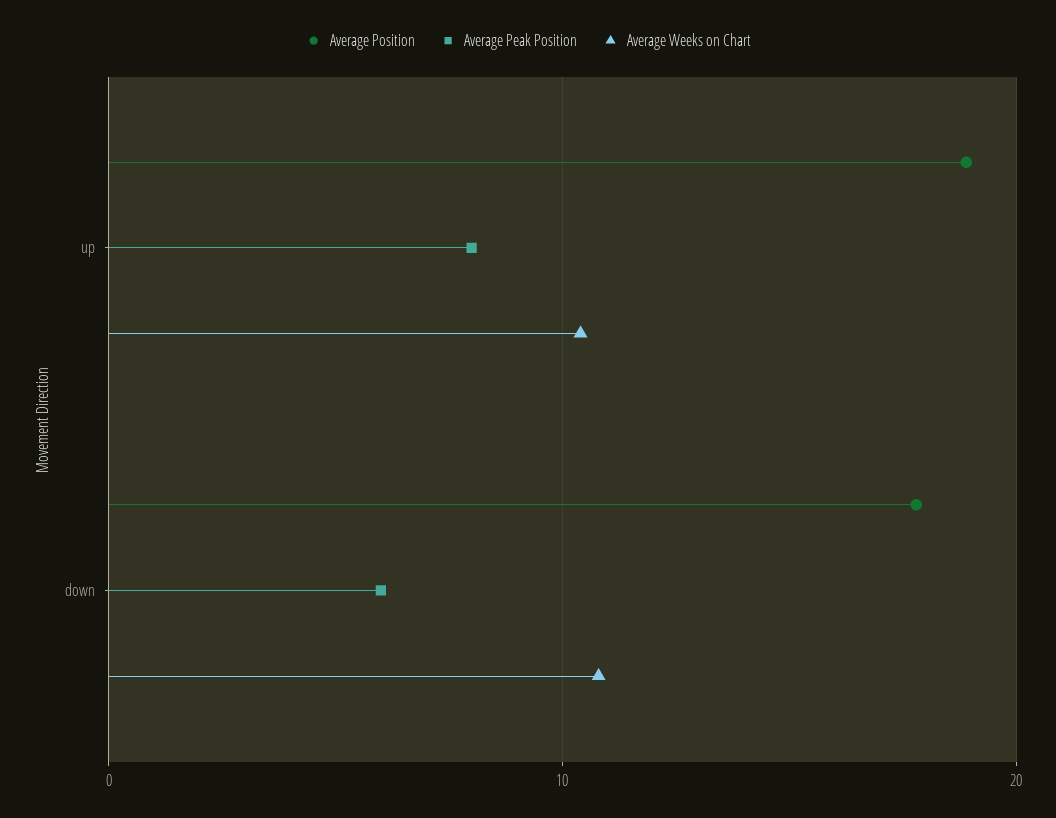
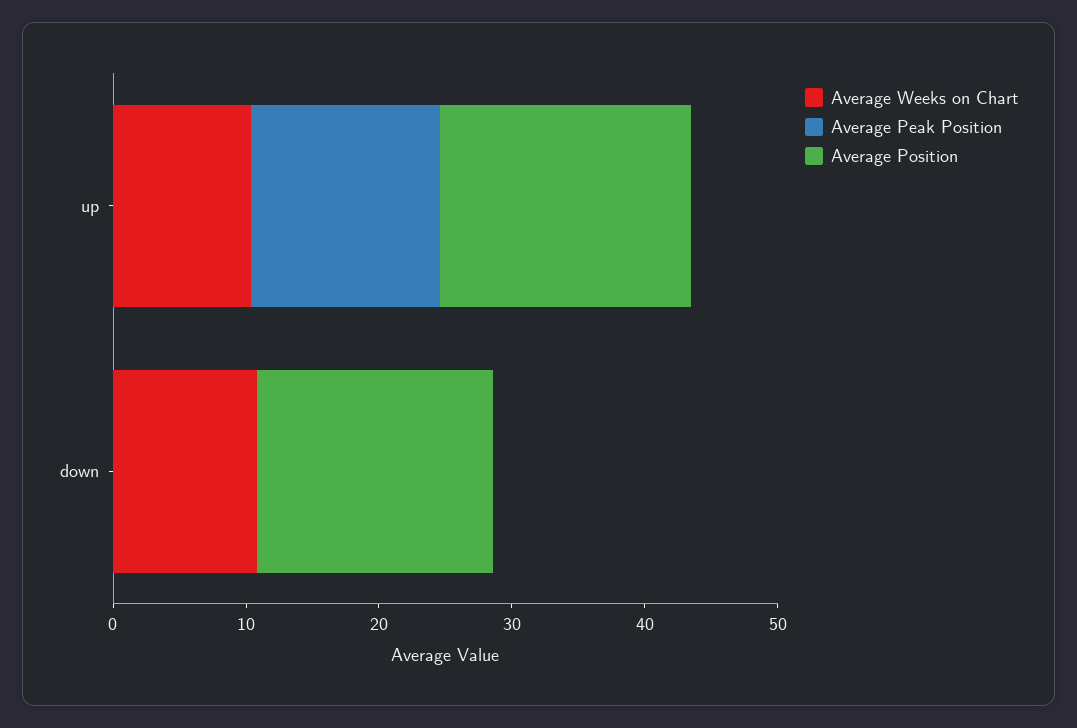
Average Peak Position, up: 8 -> 14
Average Peak Position, down: 6 -> 0

